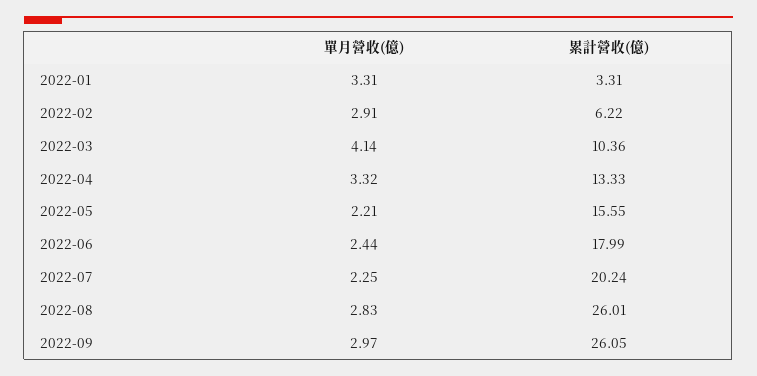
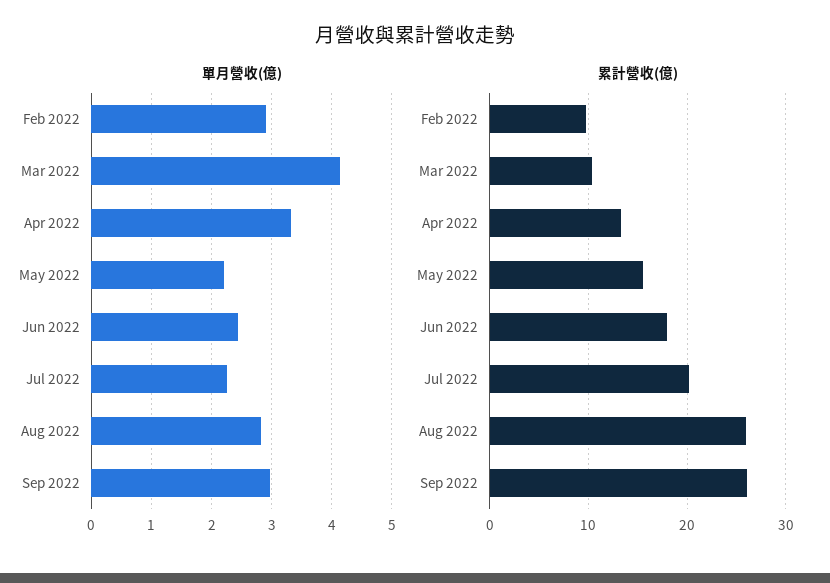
單月營收(億), 2022-01: 3.31 -> none
累計營收(億), 2022-01: 3.31 -> none
累計營收(億), 2022-02: 6.22 -> 10

